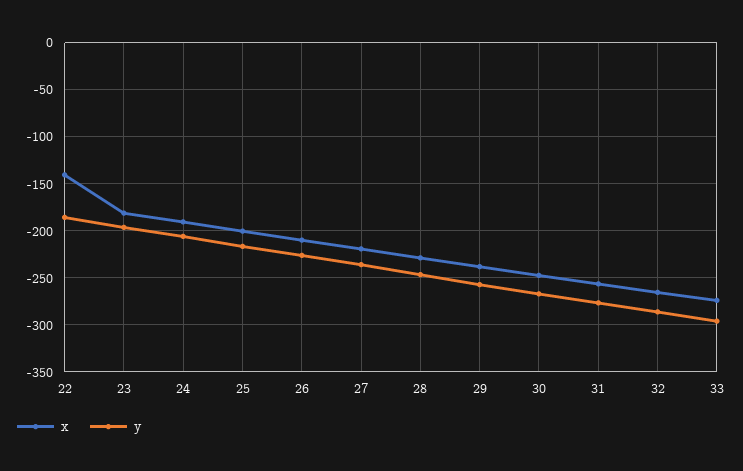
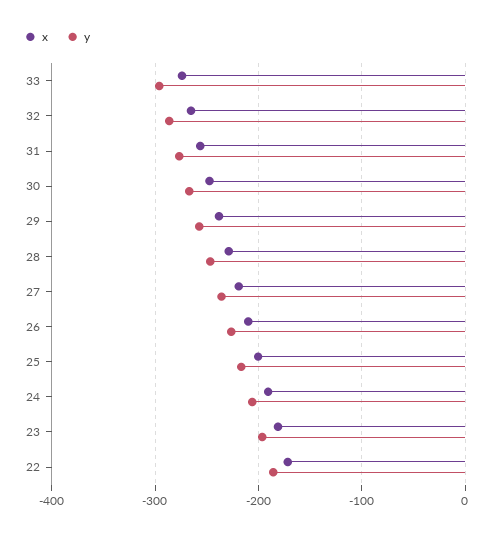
x, 22: -140 -> -170

